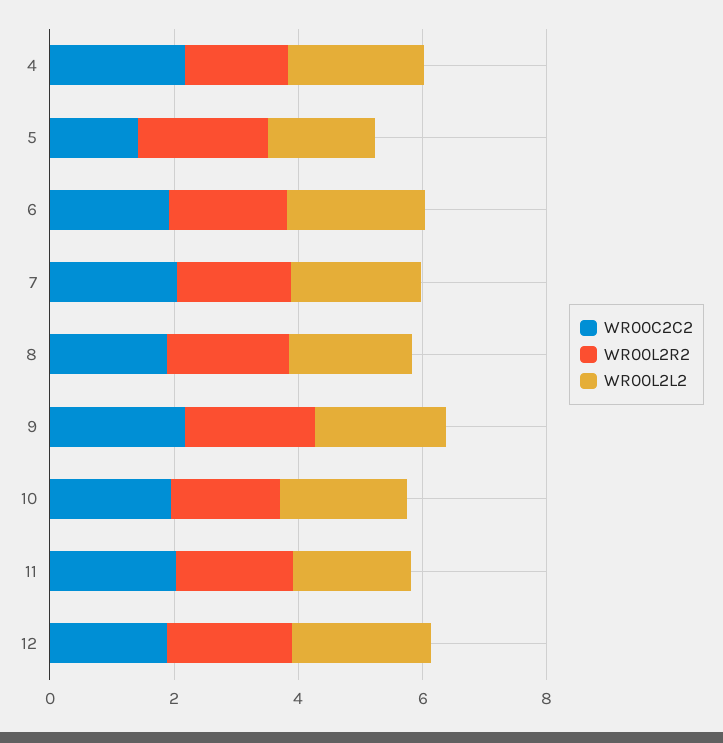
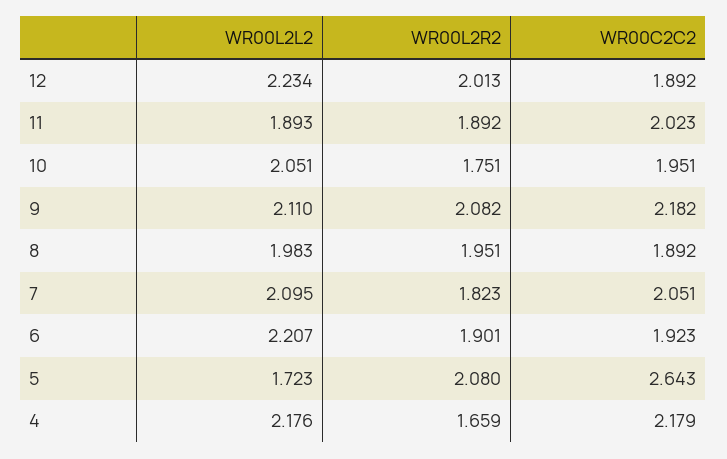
WR00C2C2, 5: 1.5 -> 2.643

